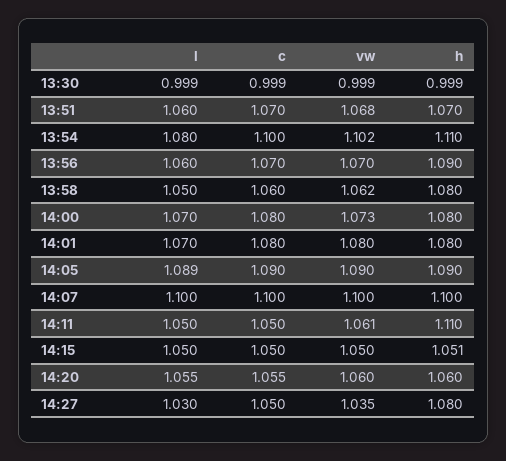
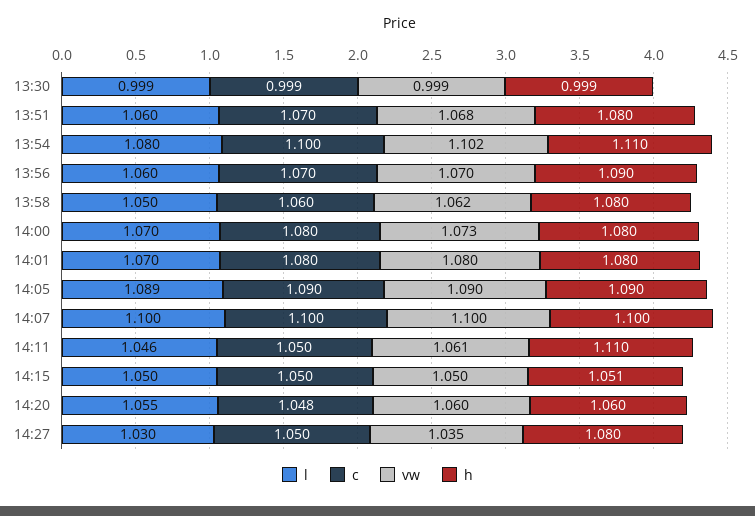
h, 13:51: 1.07 -> 1.08
l, 14:11: 1.05 -> 1.046
c, 14:20: 1.055 -> 1.048

